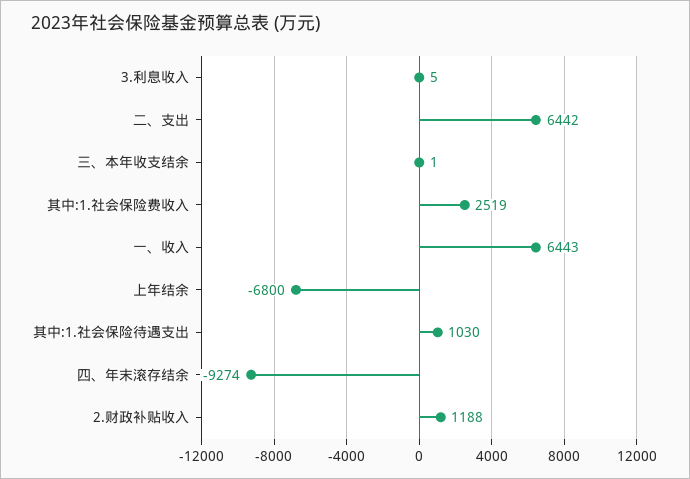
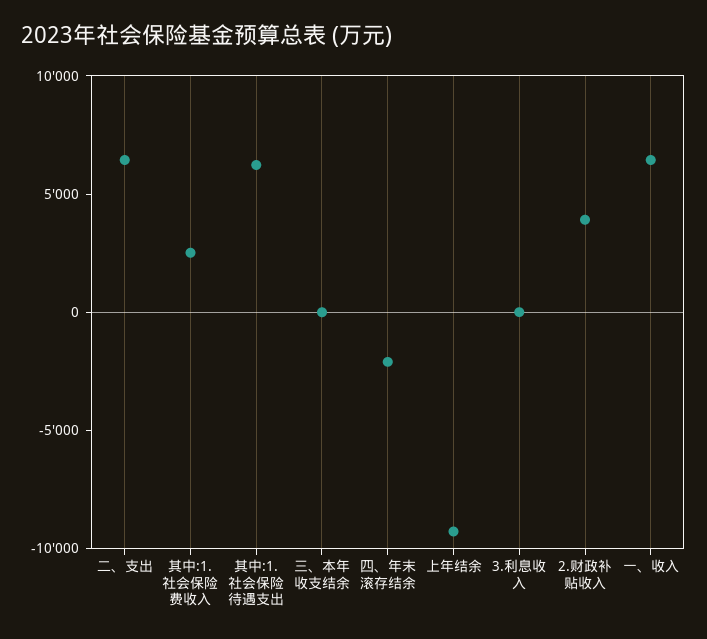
上年结余: -6800 -> -9000
其中:1.社会保险待遇支出: 1030 -> 6000
四、年末滚存结余: -9274 -> -2000
2.财政补贴收入: 1188 -> 4000

